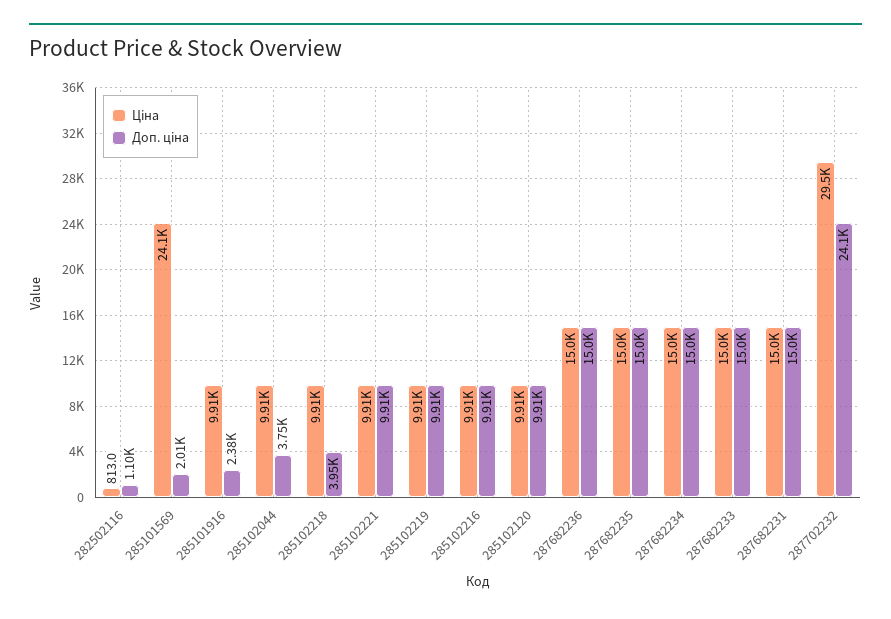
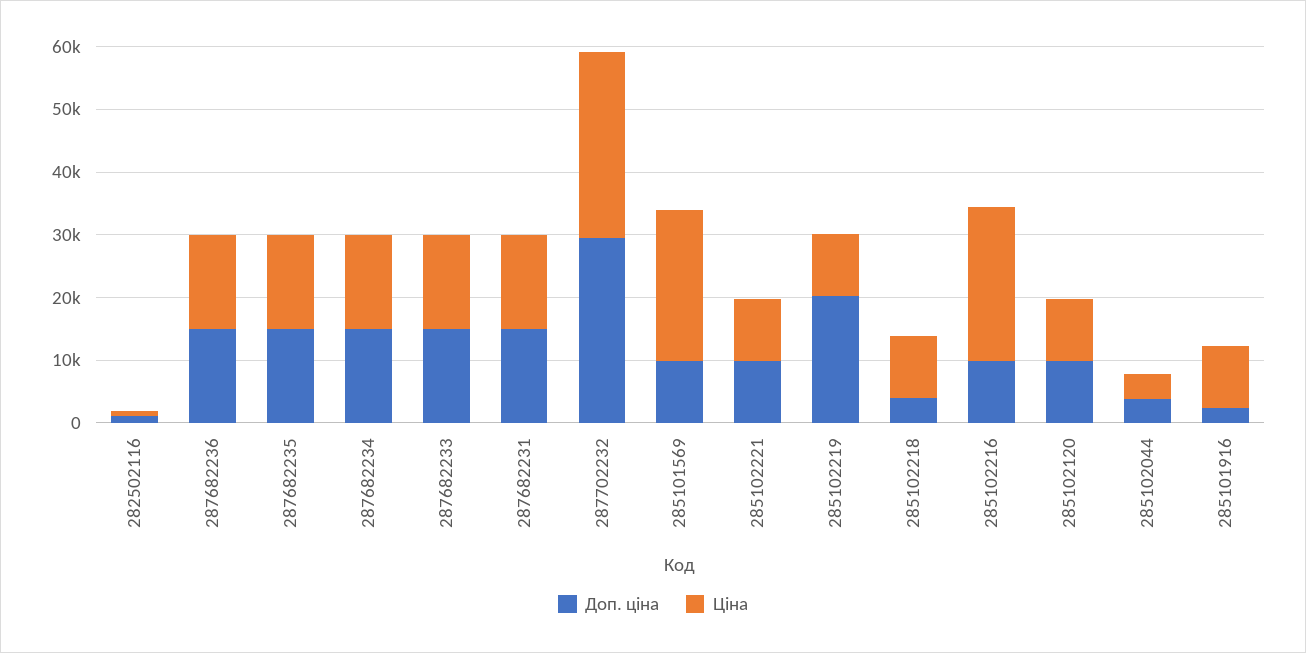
Доп. ціна, 285101569: 2010 -> 10000
Ціна, 285102044: 9910 -> 4000
Доп. ціна, 285102219: 9910 -> 20000
Ціна, 285102216: 9910 -> 24000
Доп. ціна, 287702232: 24100 -> 30000

